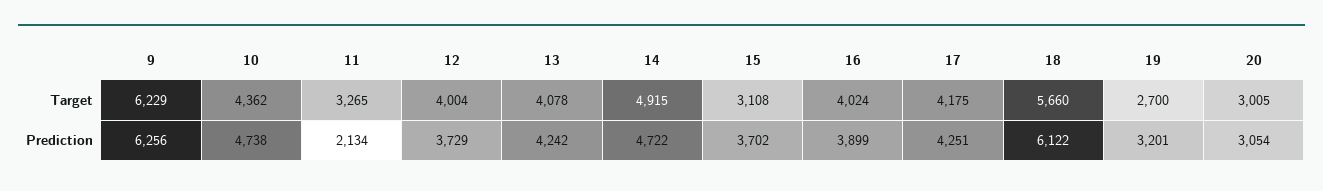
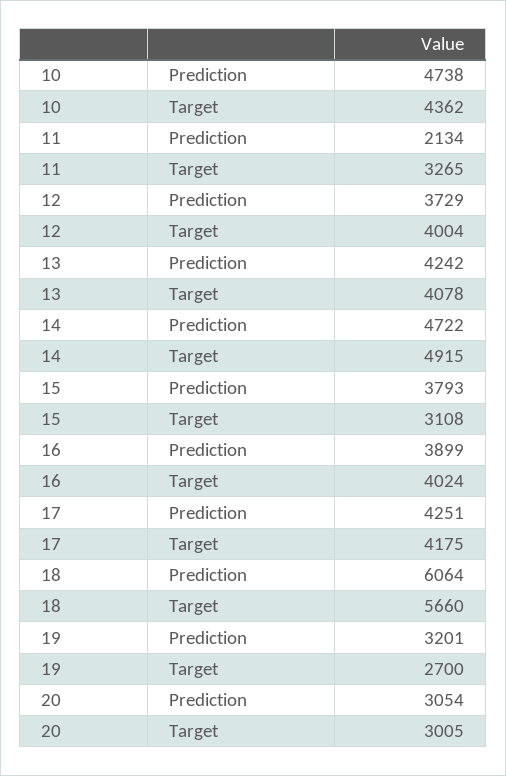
9, Target: 6229 -> none
9, Prediction: 6256 -> none
15, Prediction: 3702 -> 3793
18, Prediction: 6122 -> 6064

